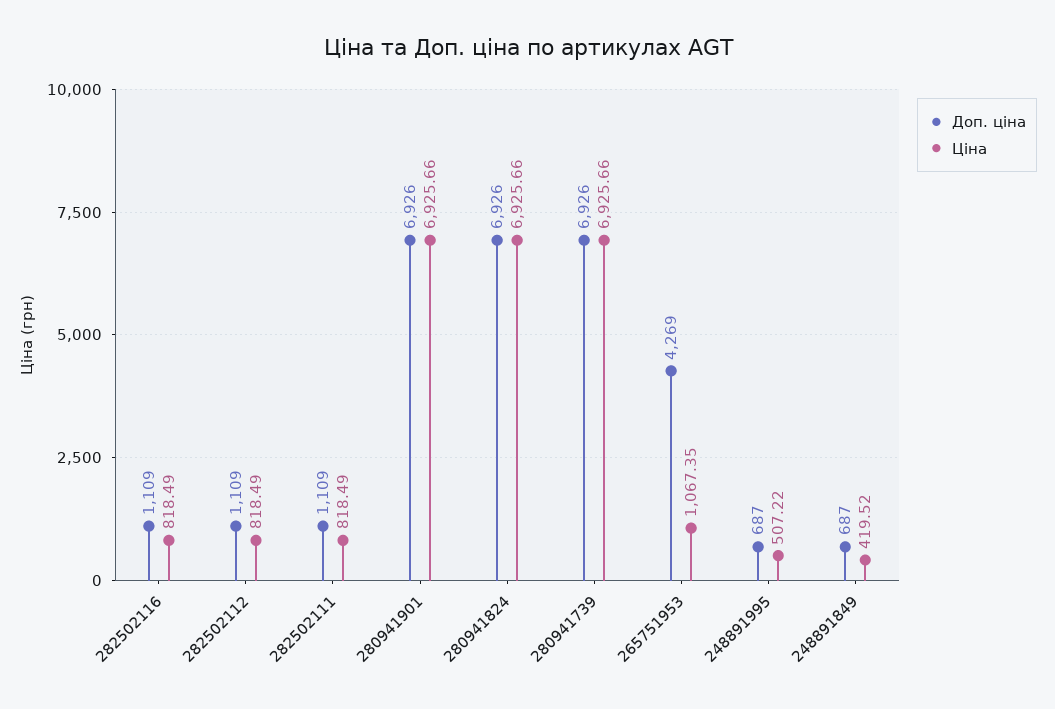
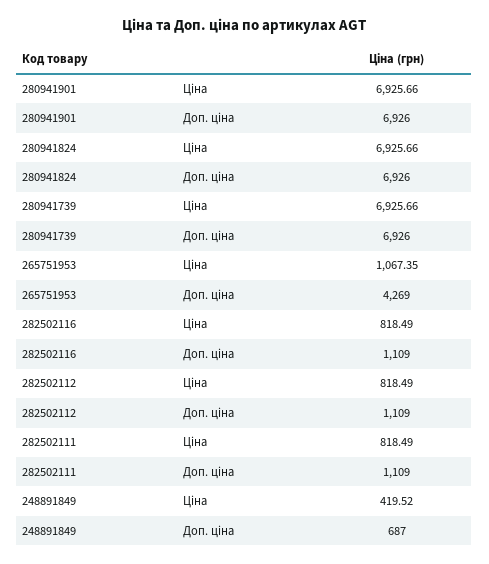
Доп. ціна, 248891995: 687 -> none
Ціна, 248891995: 507.22 -> none

